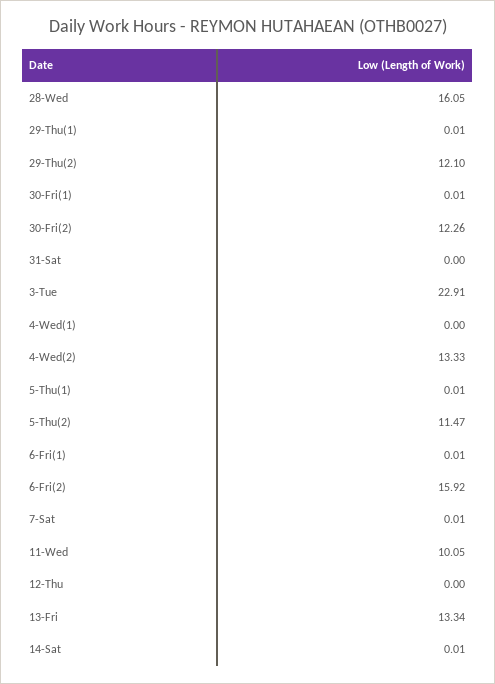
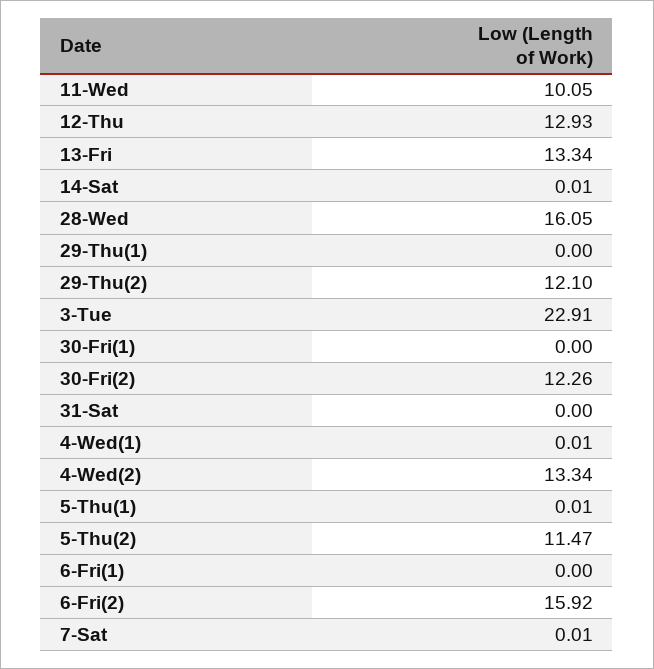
29-Thu(1): 0.01 -> 0
30-Fri(1): 0.01 -> 0
4-Wed(1): 0 -> 0.01
4-Wed(2): 13.33 -> 13.34
6-Fri(1): 0.01 -> 0
12-Thu: 0 -> 12.93

